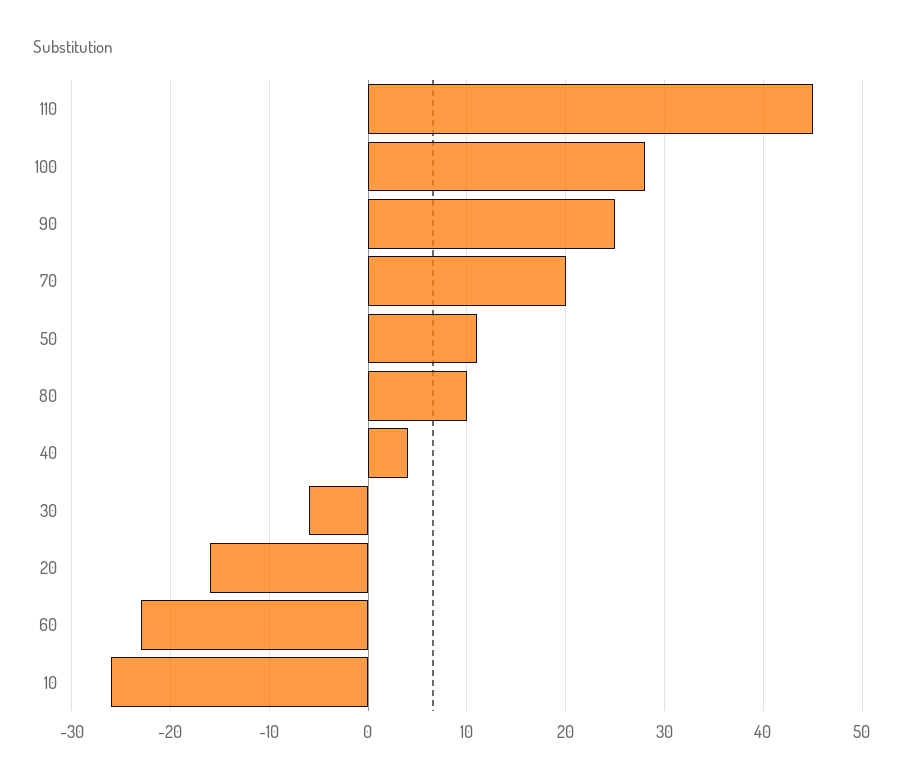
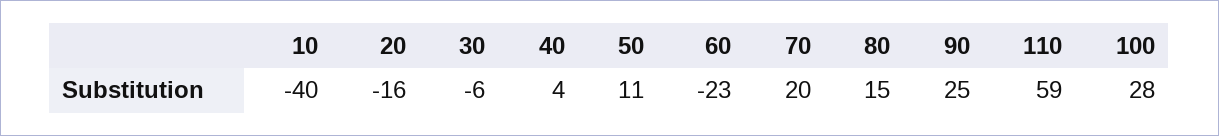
110: 45 -> 59
80: 10 -> 15
10: -26 -> -40

